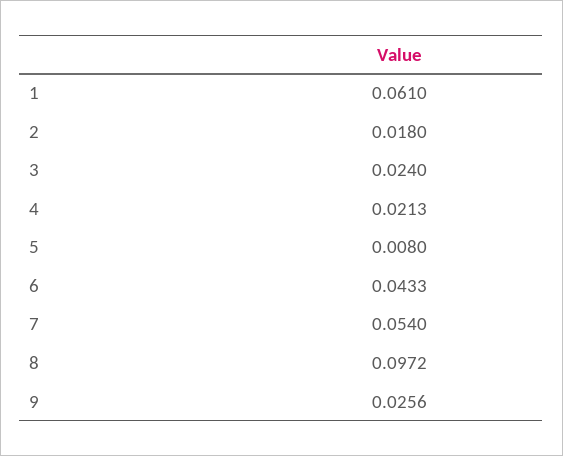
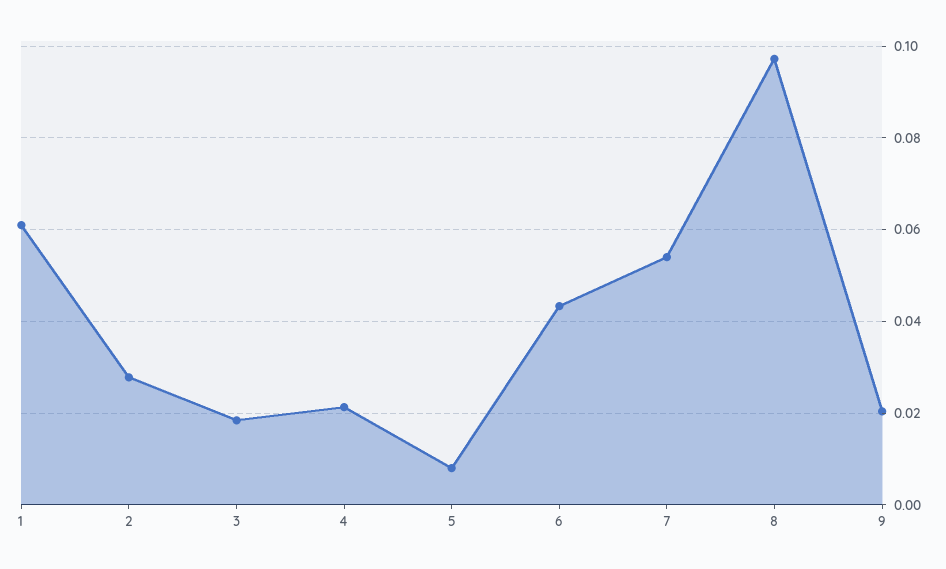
2: 0.018 -> 0.028
3: 0.024 -> 0.018
9: 0.0256 -> 0.02

